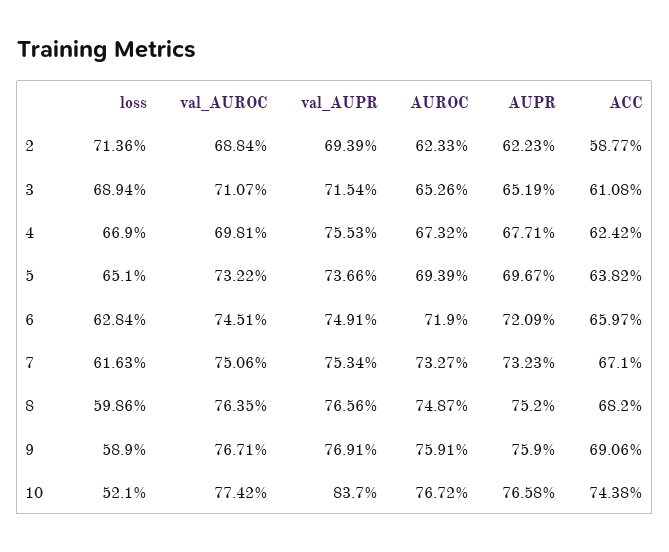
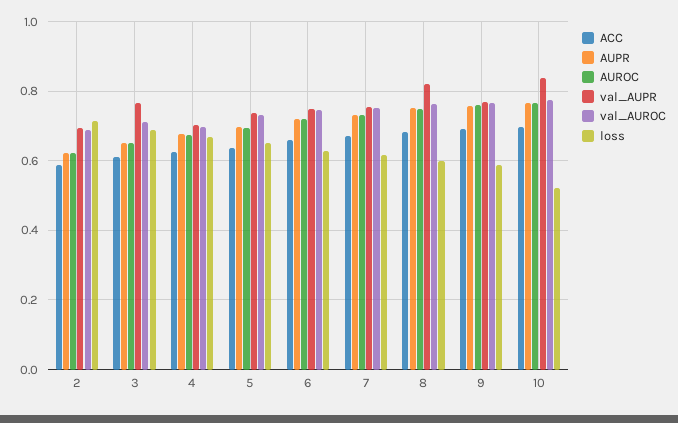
val_AUPR, 3: 0.7154 -> 0.76
val_AUPR, 4: 0.7553 -> 0.7
val_AUPR, 8: 0.7656 -> 0.82
ACC, 10: 0.7438 -> 0.7

